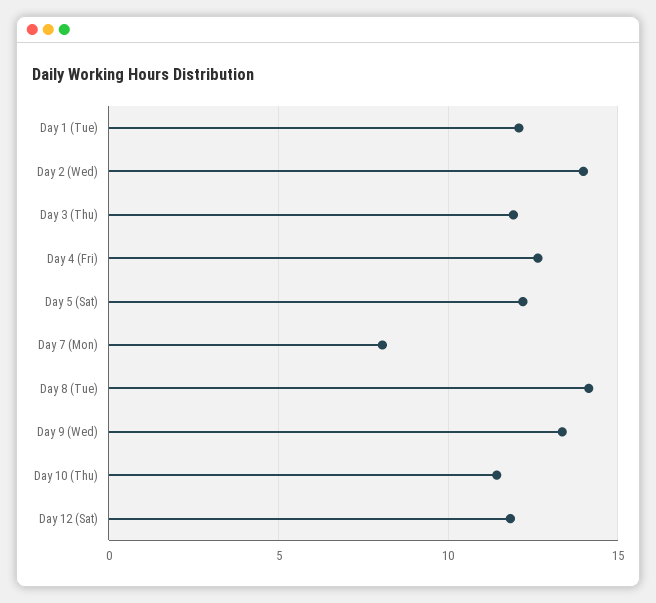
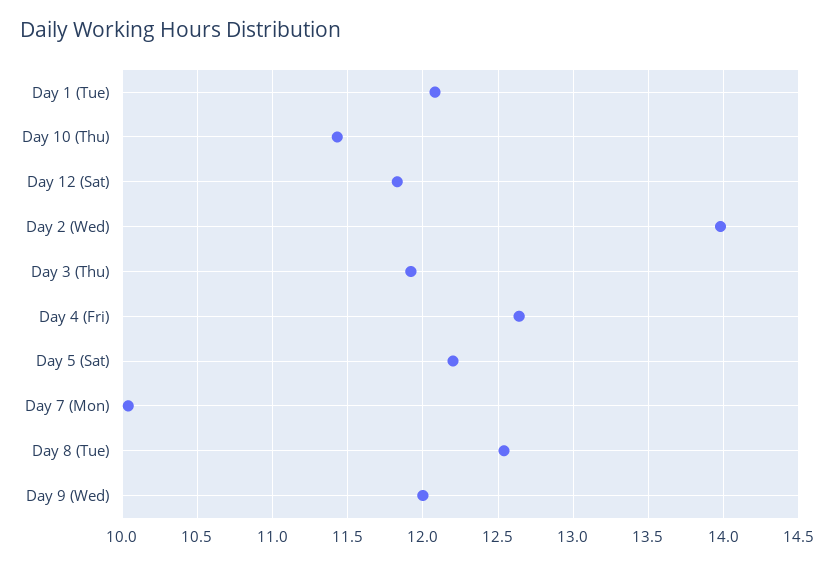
Day 7 (Mon): 8 -> 10.05
Day 8 (Tue): 14 -> 12.55
Day 9 (Wed): 13.5 -> 12

